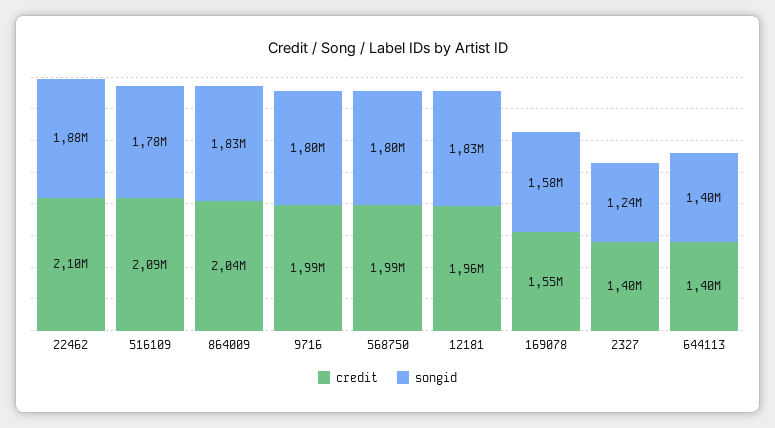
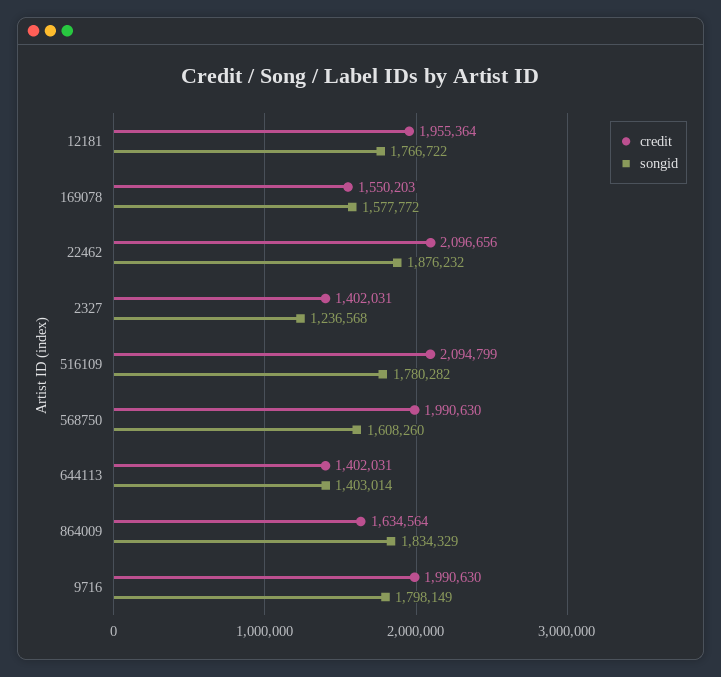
credit, 864009: 2040000 -> 1634564
songid, 568750: 1800000 -> 1608260
songid, 12181: 1830000 -> 1766722

